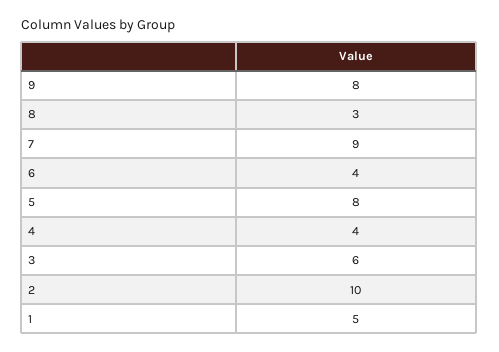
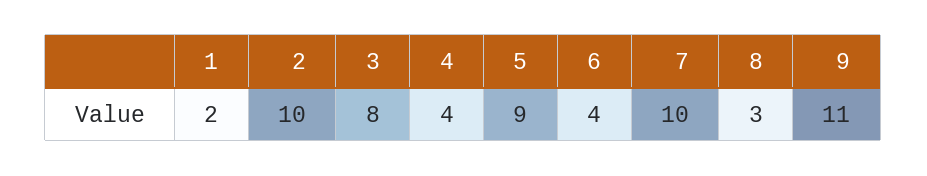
9: 8 -> 11
7: 9 -> 10
5: 8 -> 9
3: 6 -> 8
1: 5 -> 2

